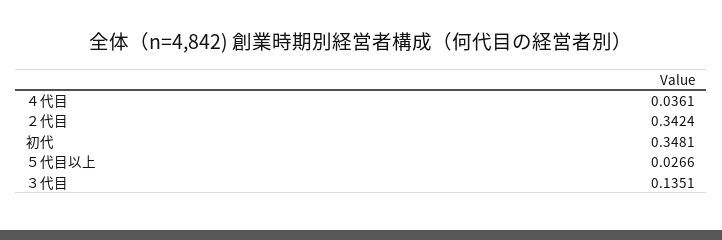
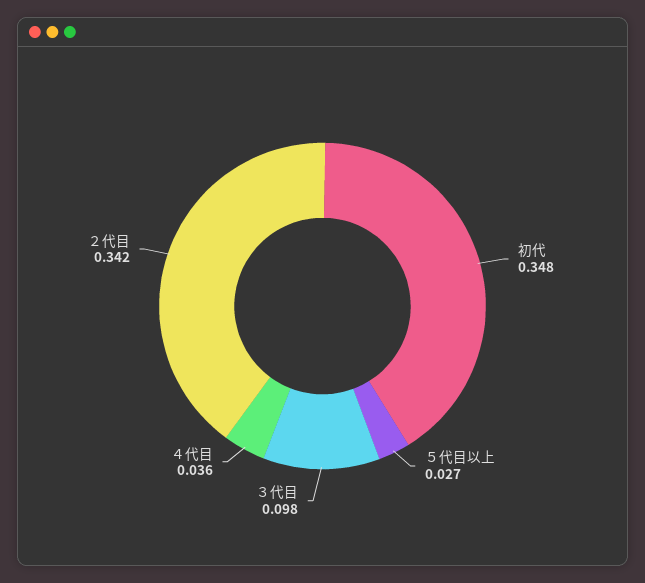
３代目: 0.1351 -> 0.098

